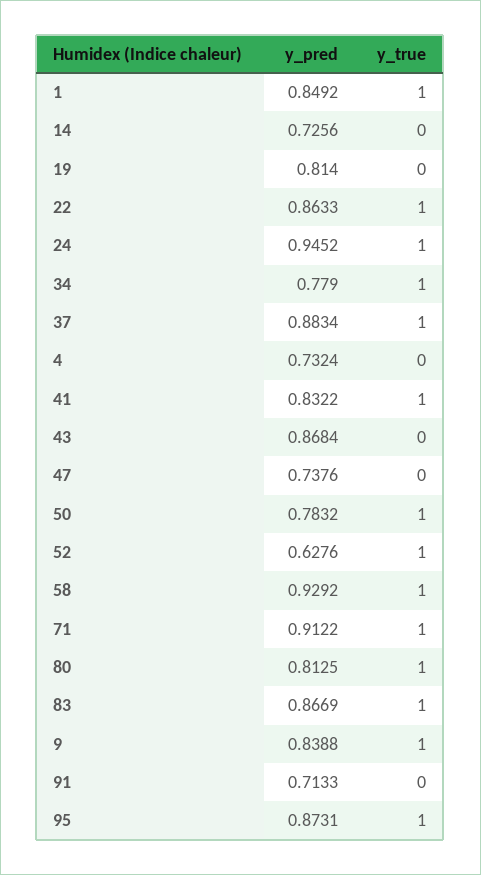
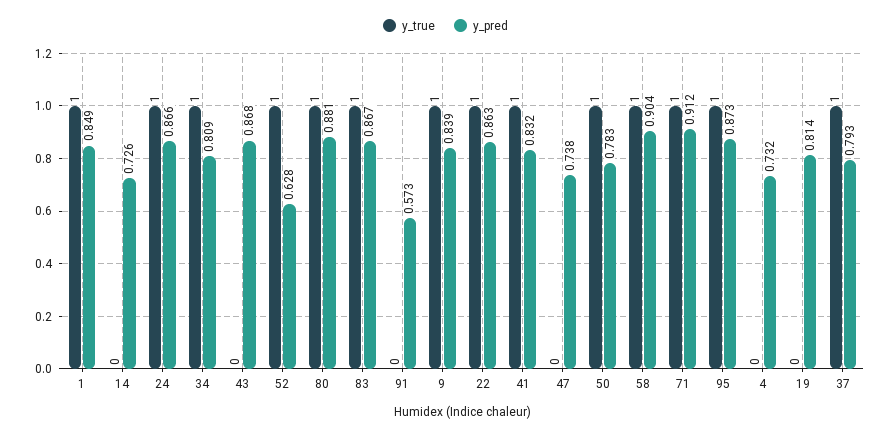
y_pred, 24: 0.9452 -> 0.866
y_pred, 34: 0.779 -> 0.809
y_pred, 37: 0.8834 -> 0.793
y_pred, 58: 0.9292 -> 0.904
y_pred, 80: 0.8125 -> 0.881
y_pred, 91: 0.7133 -> 0.573

